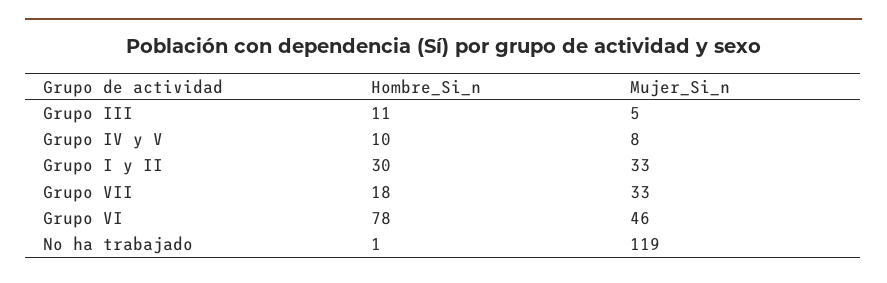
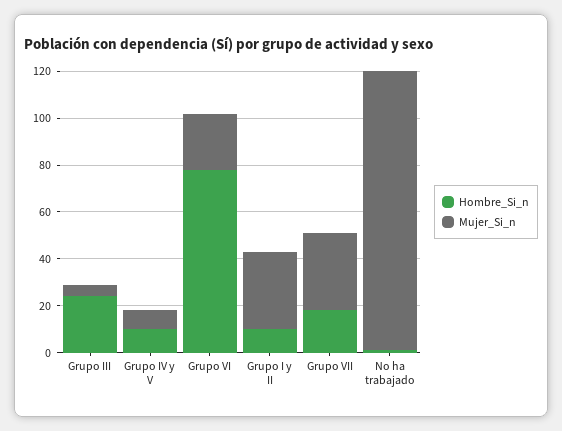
Hombre_Si_n, Grupo III: 11 -> 25
Hombre_Si_n, Grupo I y II: 30 -> 10
Mujer_Si_n, Grupo VI: 46 -> 25

